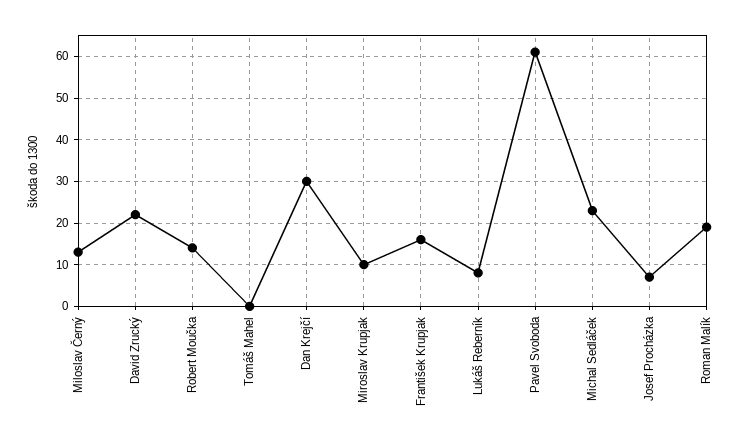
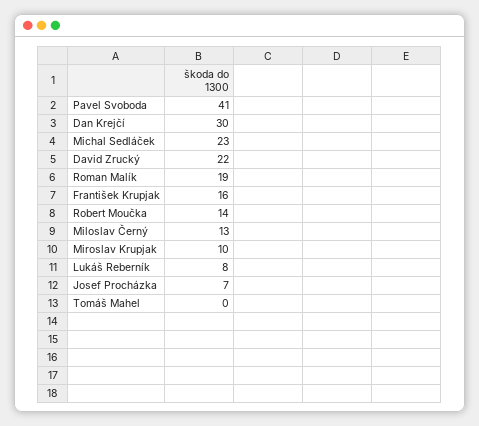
Pavel Svoboda: 60 -> 41

